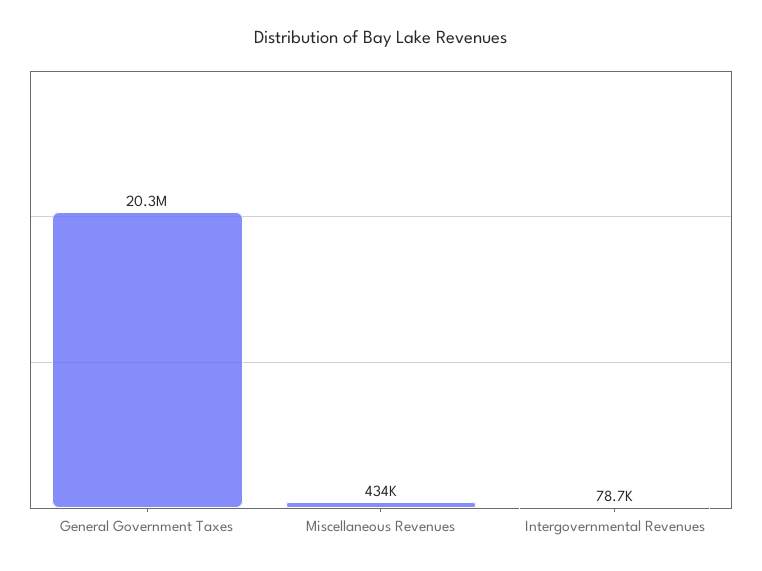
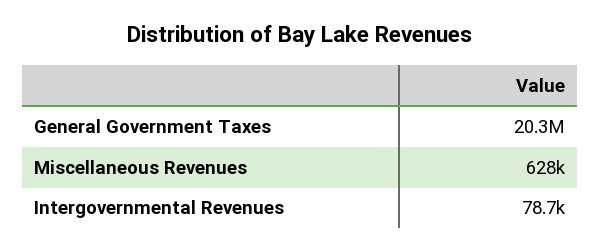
Miscellaneous Revenues: 434000 -> 628000

